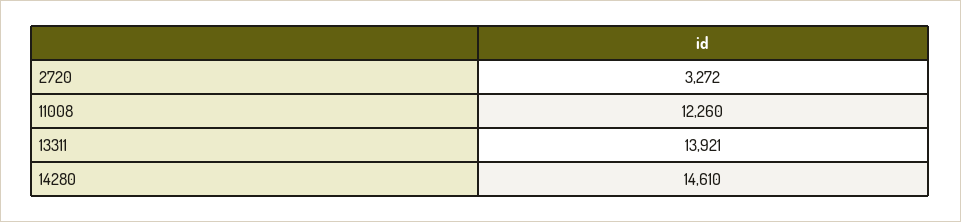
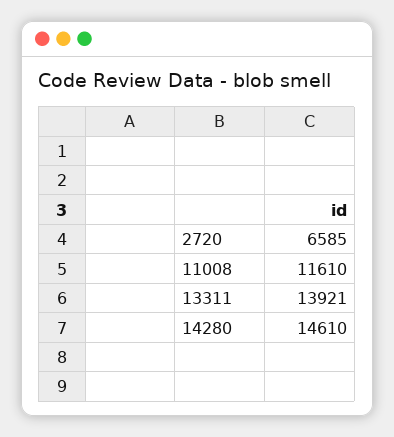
2720: 3272 -> 6585
11008: 12260 -> 11610

